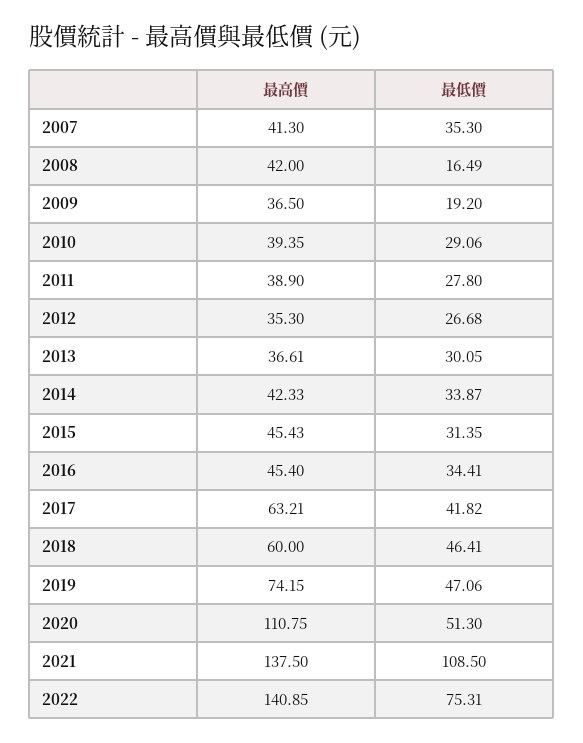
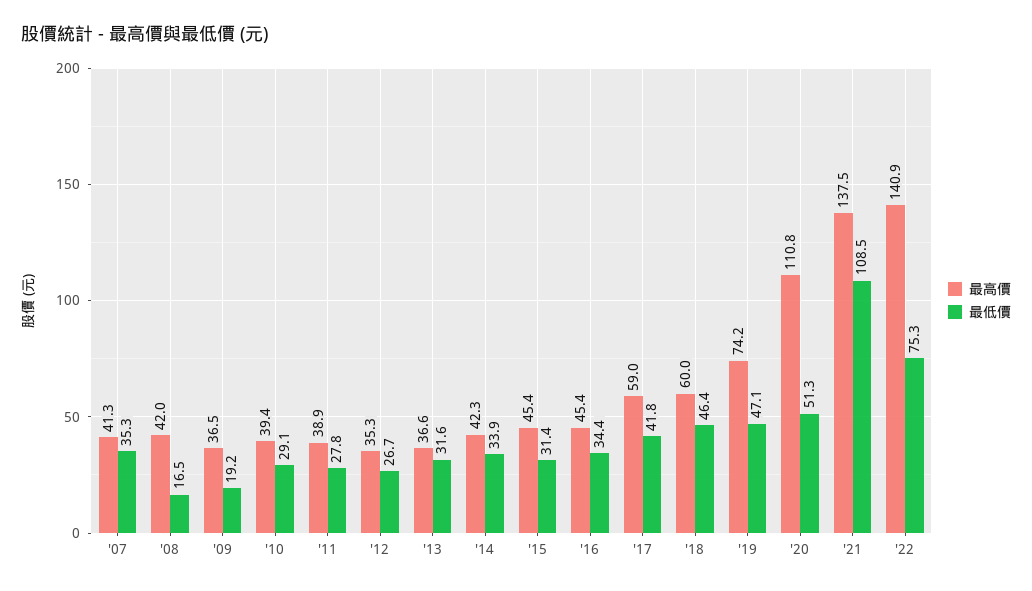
最低價, 2013: 30.05 -> 31.6
最高價, 2017: 63.21 -> 59

